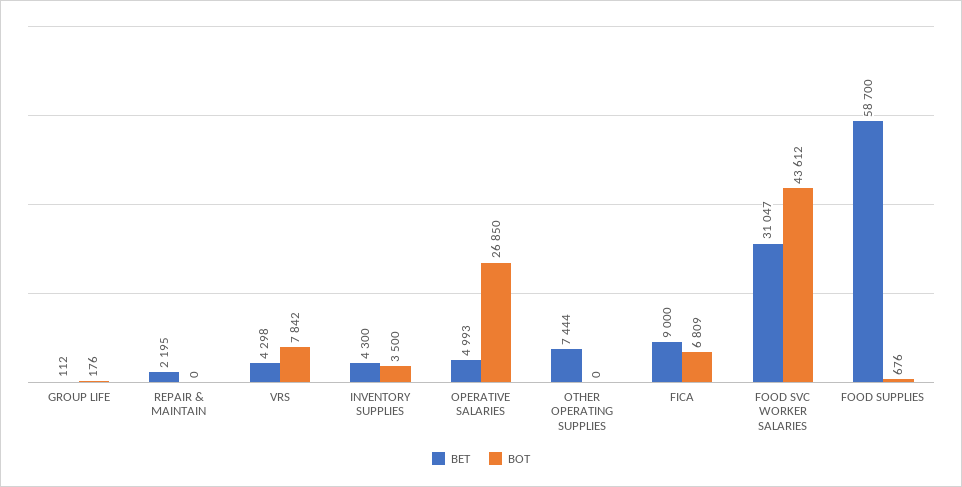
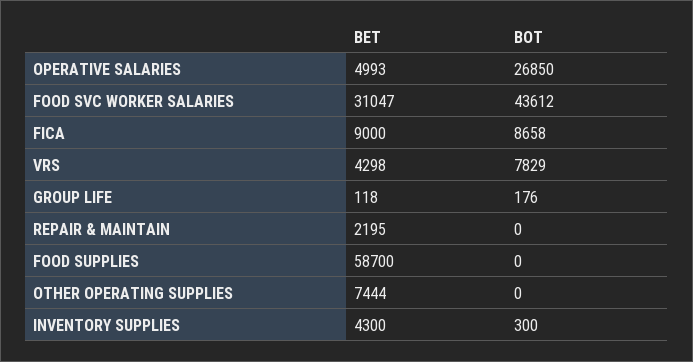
BET, GROUP LIFE: 112 -> 118
BOT, VRS: 7842 -> 7829
BOT, INVENTORY SUPPLIES: 3500 -> 300
BOT, FICA: 6809 -> 8658
BOT, FOOD SUPPLIES: 676 -> 0

